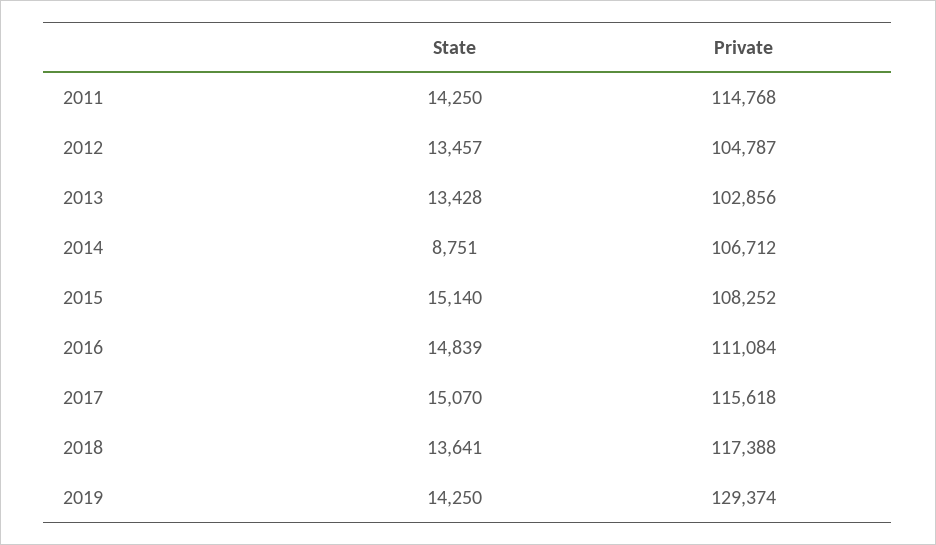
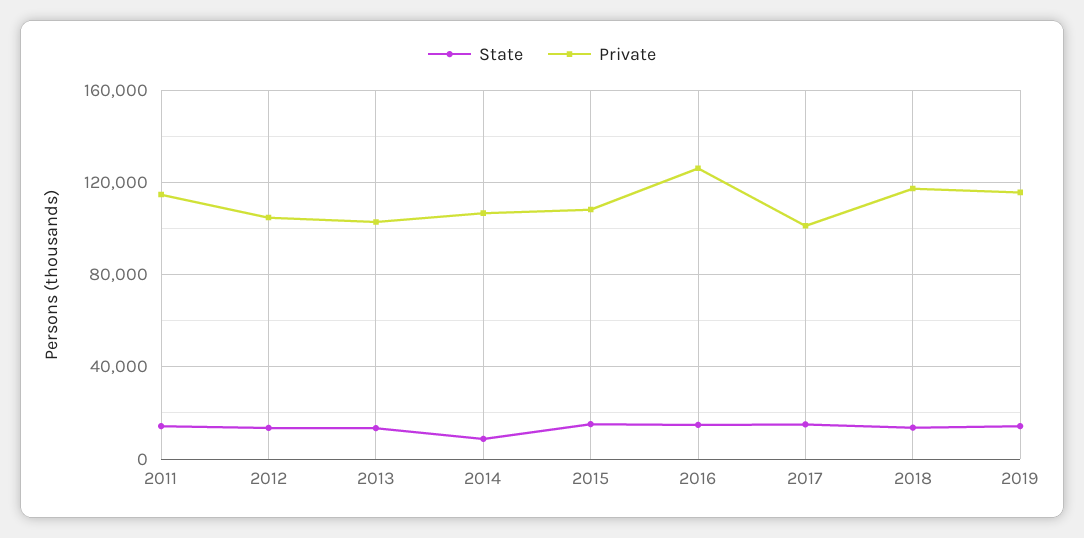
Private, 2016: 111084 -> 125000
Private, 2017: 115618 -> 100000
Private, 2019: 129374 -> 115000

